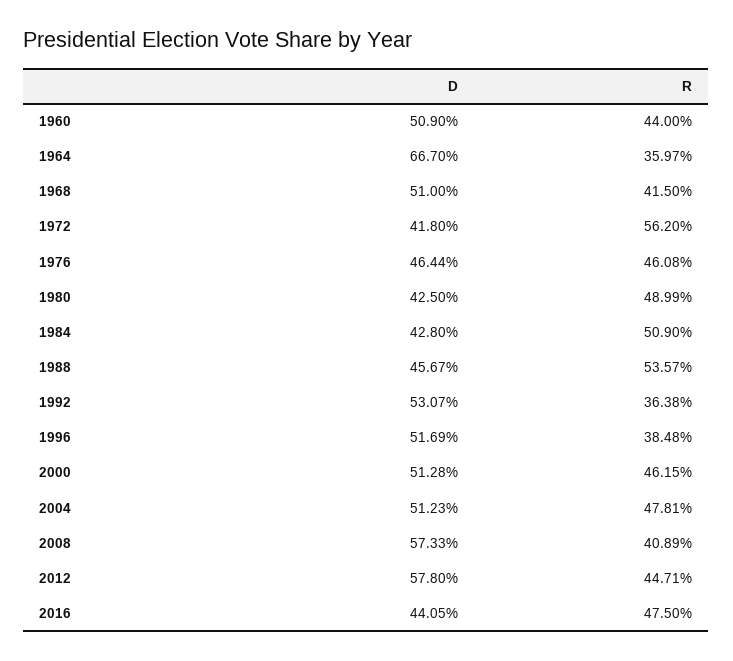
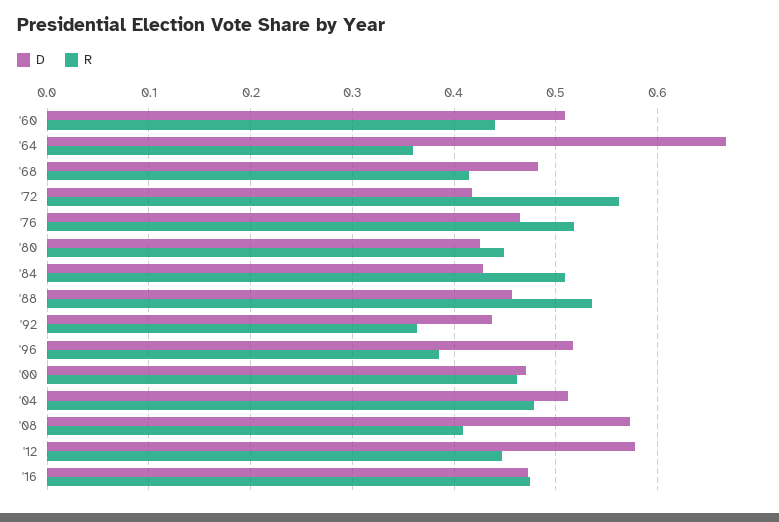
D, 1968: 0.51 -> 0.48
R, 1976: 0.4608 -> 0.52
R, 1980: 0.4899 -> 0.45
D, 1992: 0.5307 -> 0.44
D, 2000: 0.5128 -> 0.47
D, 2016: 0.4405 -> 0.47

